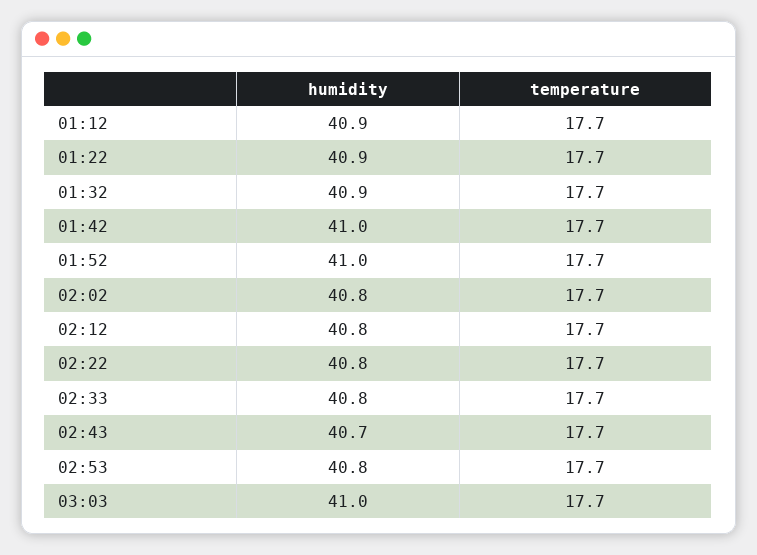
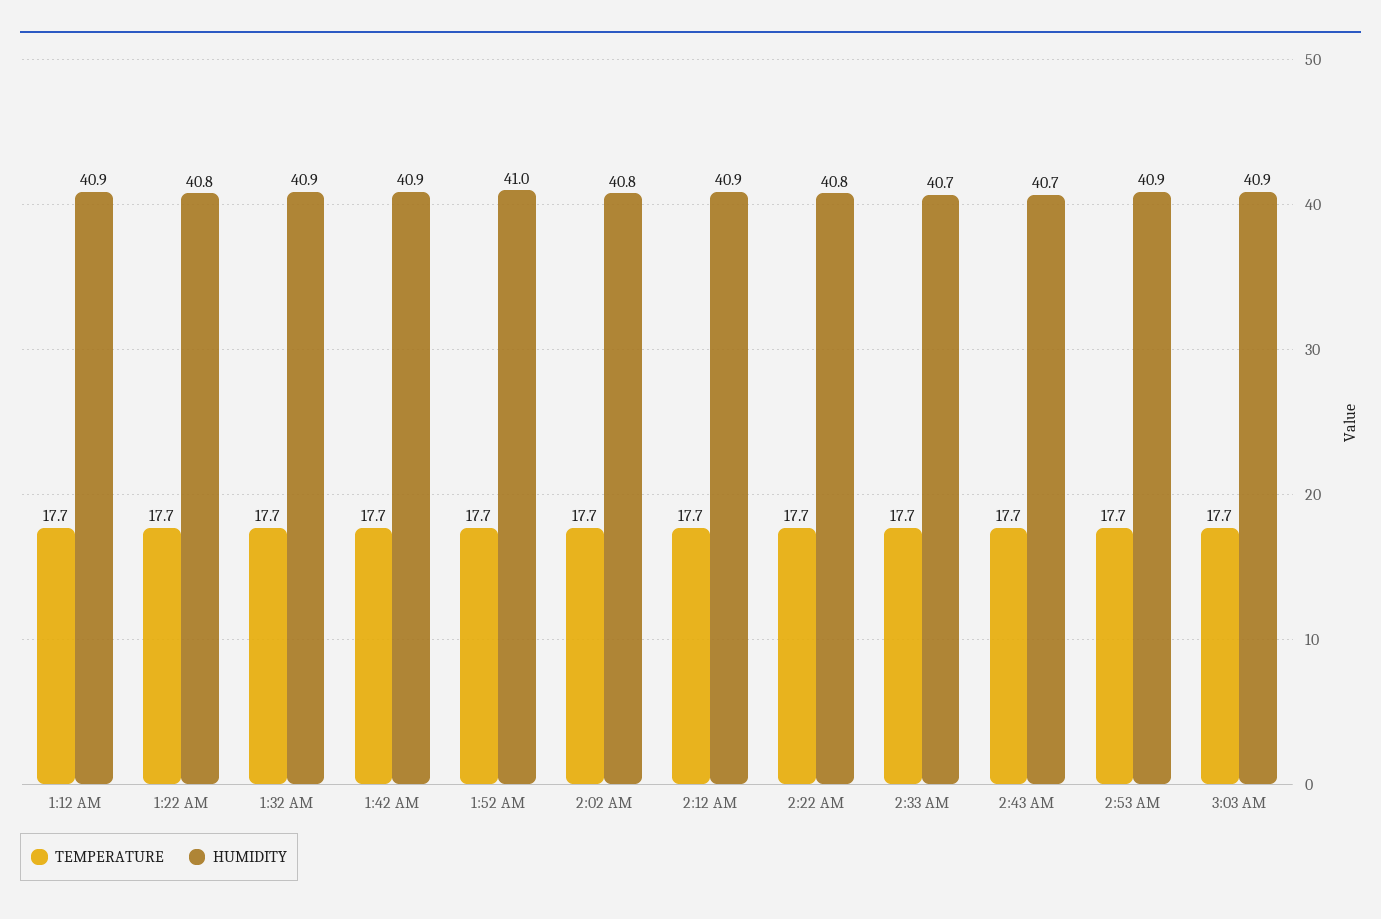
humidity, 01:22: 40.9 -> 40.8
humidity, 01:42: 41 -> 40.9
humidity, 02:12: 40.8 -> 40.9
humidity, 02:33: 40.8 -> 40.7
humidity, 02:53: 40.8 -> 40.9
humidity, 03:03: 41 -> 40.9

